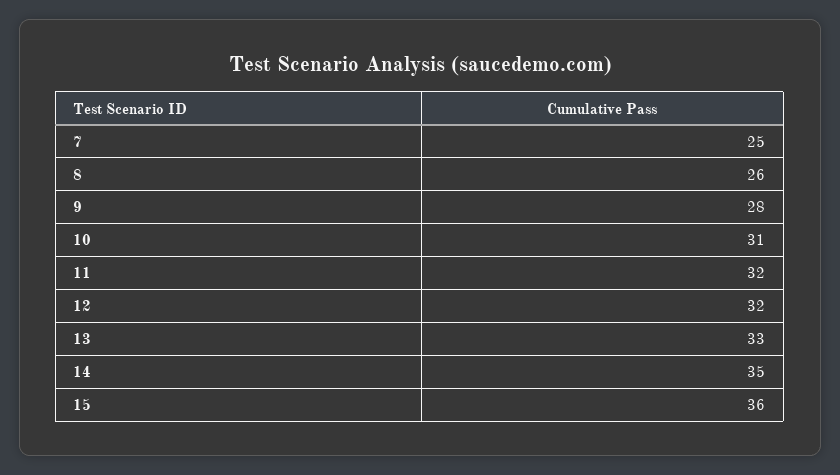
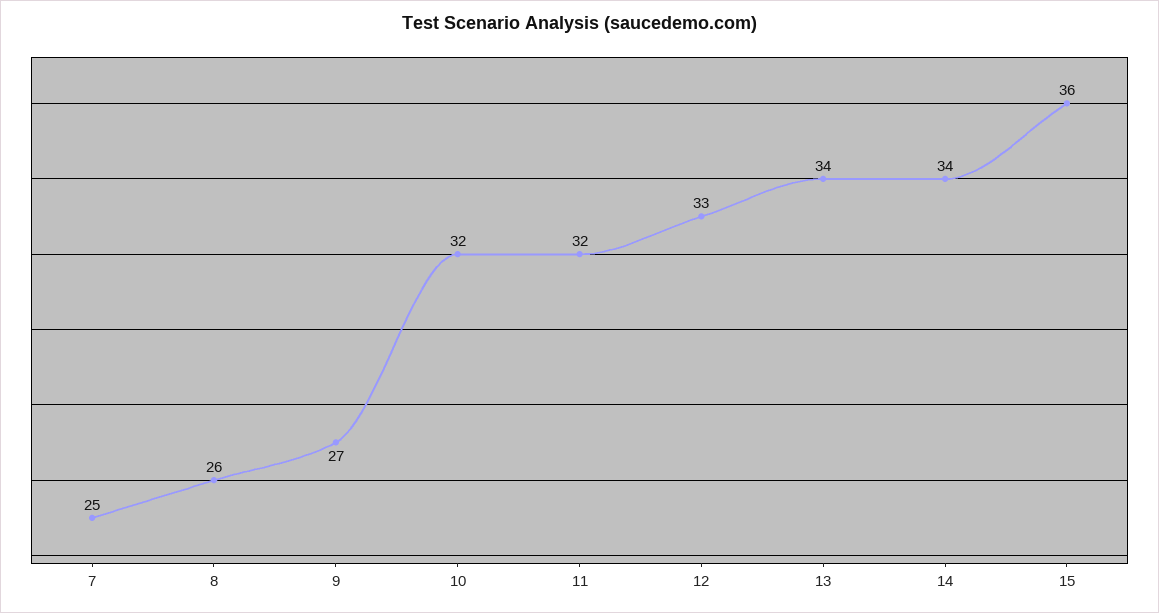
9: 28 -> 27
10: 31 -> 32
12: 32 -> 33
13: 33 -> 34
14: 35 -> 34

